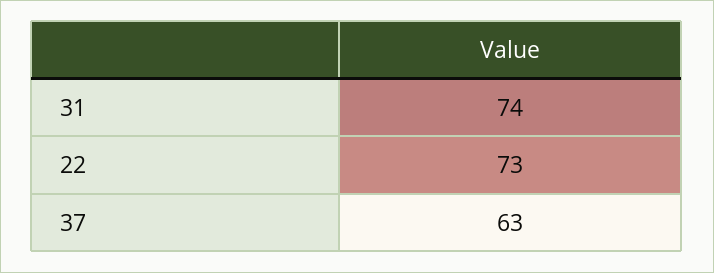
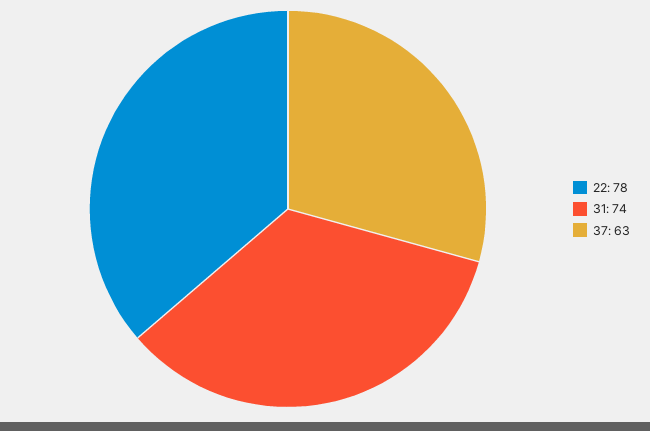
22: 73 -> 78

